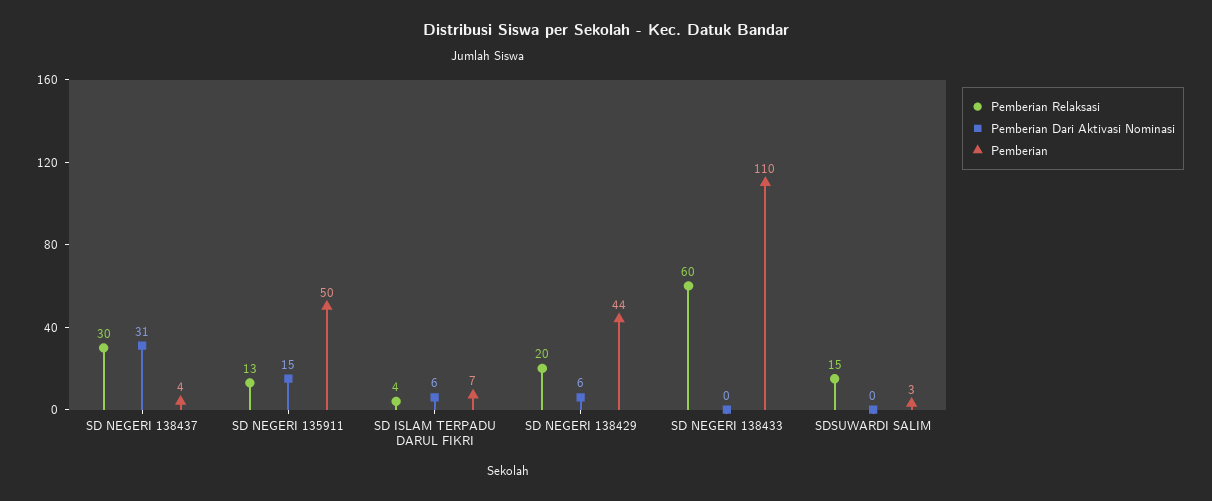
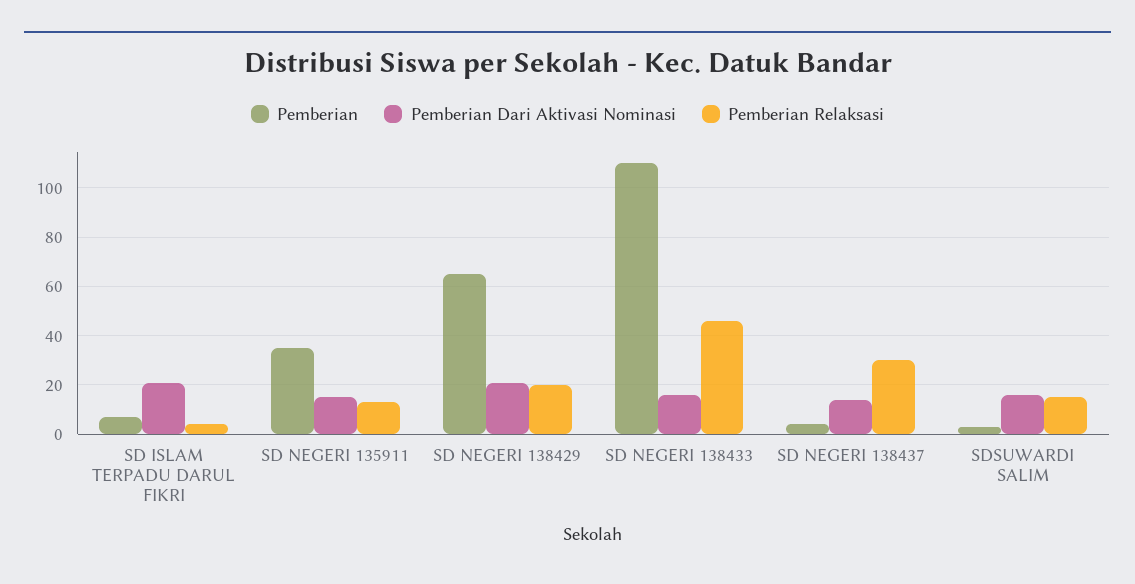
Pemberian Dari Aktivasi Nominasi, SD NEGERI 138437: 31 -> 15
Pemberian, SD NEGERI 135911: 50 -> 35
Pemberian Dari Aktivasi Nominasi, SD ISLAM TERPADU DARUL FIKRI: 6 -> 20
Pemberian Dari Aktivasi Nominasi, SD NEGERI 138429: 6 -> 20
Pemberian, SD NEGERI 138429: 44 -> 65
Pemberian Relaksasi, SD NEGERI 138433: 60 -> 45
Pemberian Dari Aktivasi Nominasi, SD NEGERI 138433: 0 -> 15
Pemberian Dari Aktivasi Nominasi, SDSUWARDI SALIM: 0 -> 15

